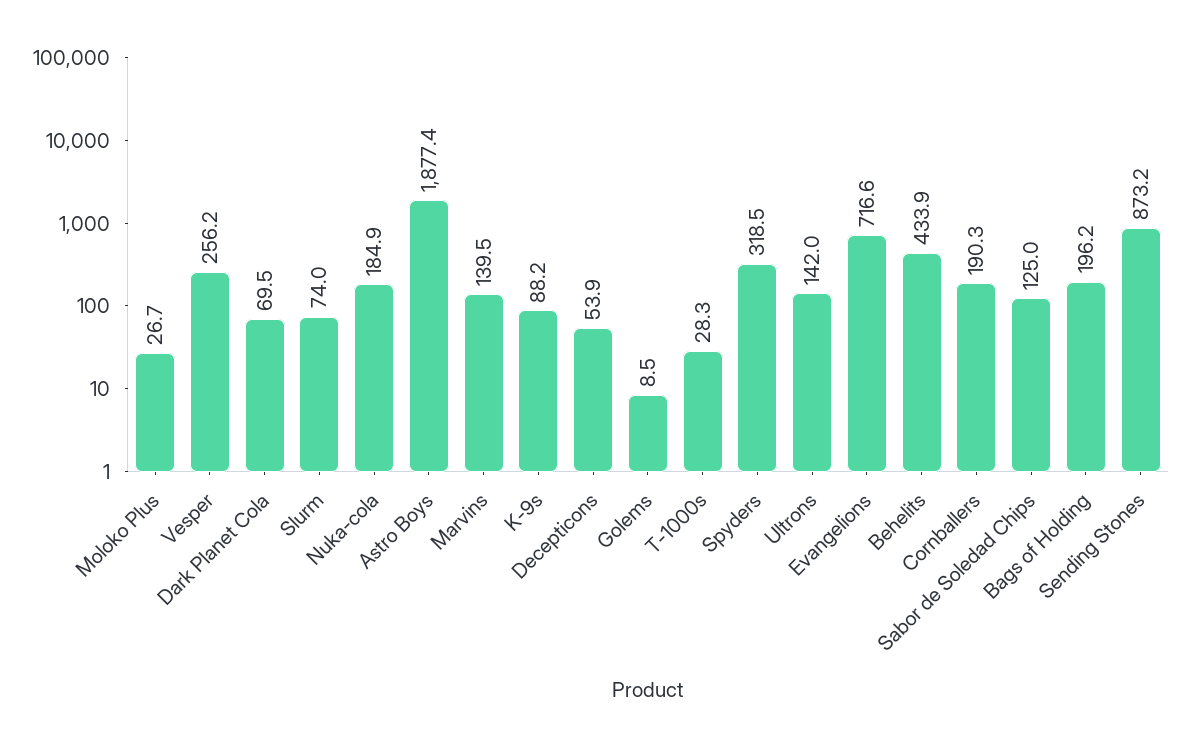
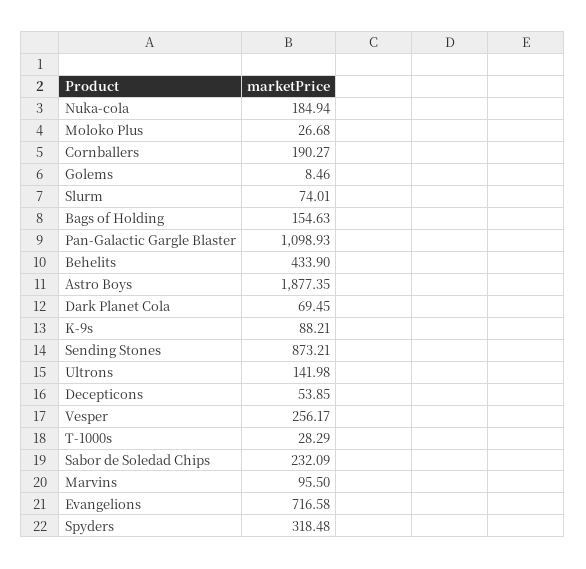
Marvins: 139.5 -> 95.5
Sabor de Soledad Chips: 125 -> 232.09
Bags of Holding: 196.2 -> 154.63
Pan-Galactic Gargle Blaster: none -> 1098.93

